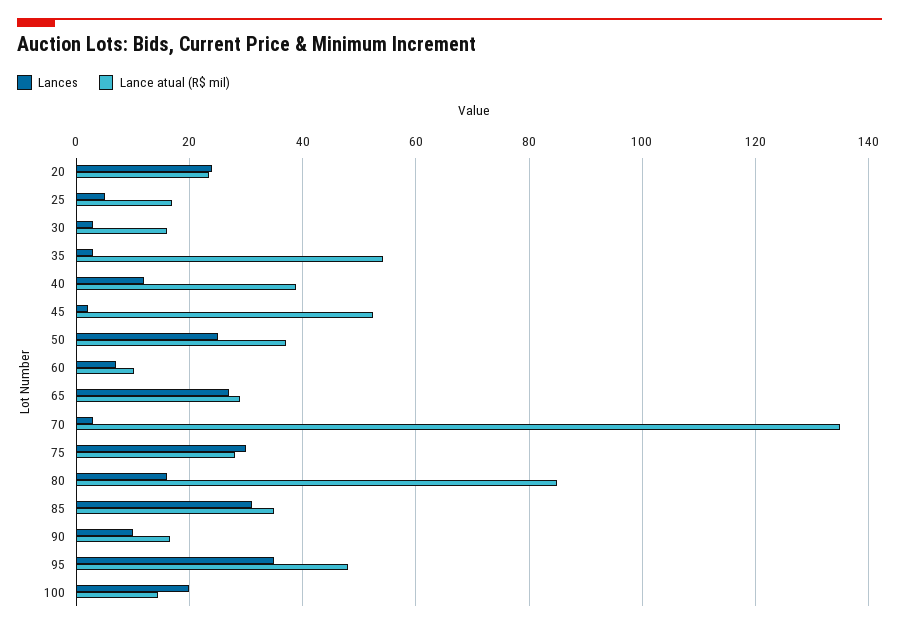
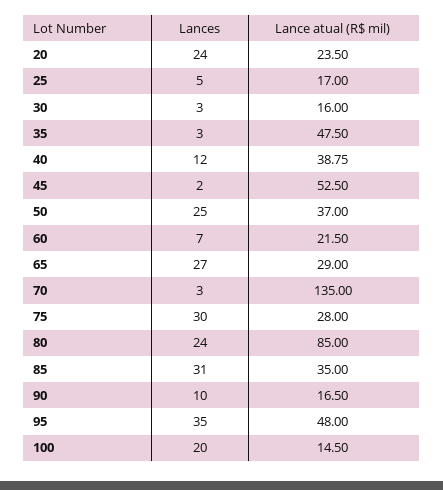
Lance atual (R$ mil), 35: 54 -> 47.5
Lance atual (R$ mil), 60: 10 -> 21.5
Lances, 80: 16 -> 24

